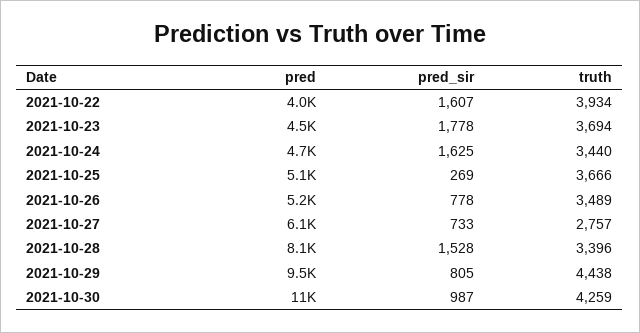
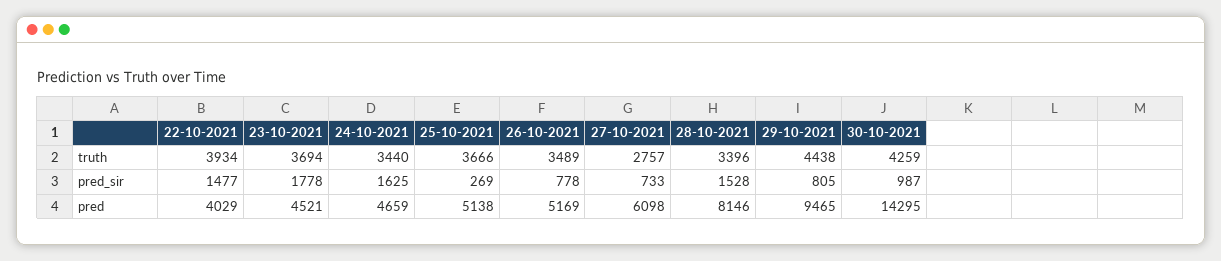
pred_sir, 2021-10-22: 1607 -> 1477
pred, 2021-10-30: 11000 -> 14295

